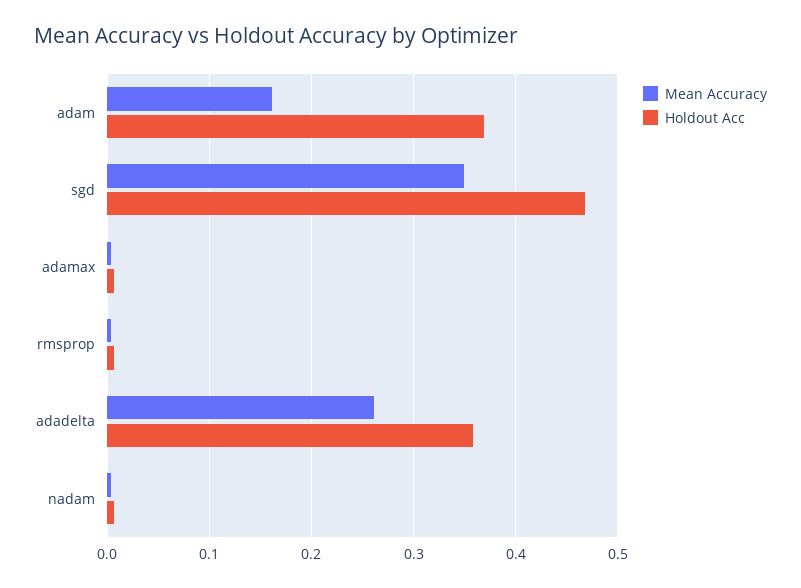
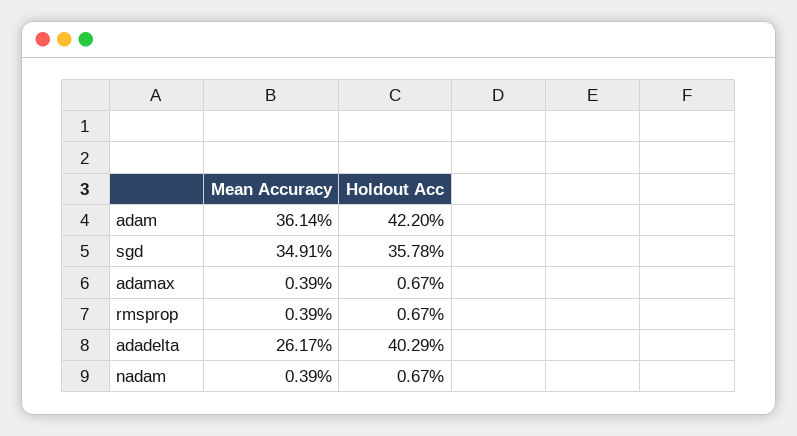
Mean Accuracy, adam: 0.16 -> 0.3614
Holdout Acc, adam: 0.37 -> 0.422
Holdout Acc, sgd: 0.47 -> 0.3578
Holdout Acc, adadelta: 0.36 -> 0.4029

